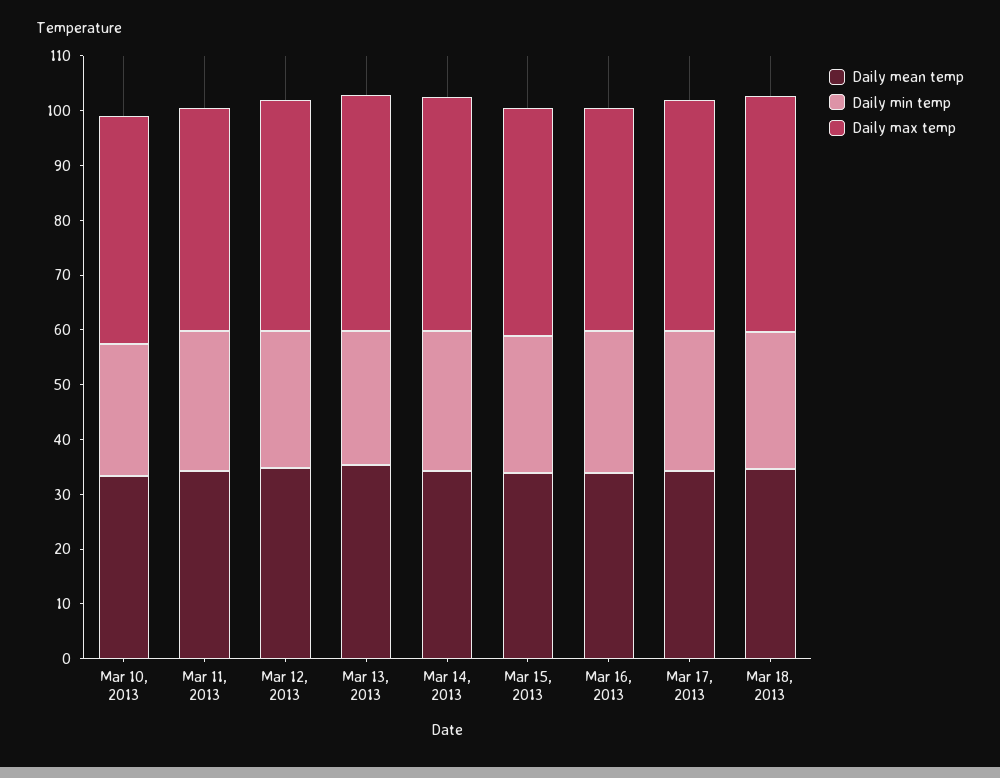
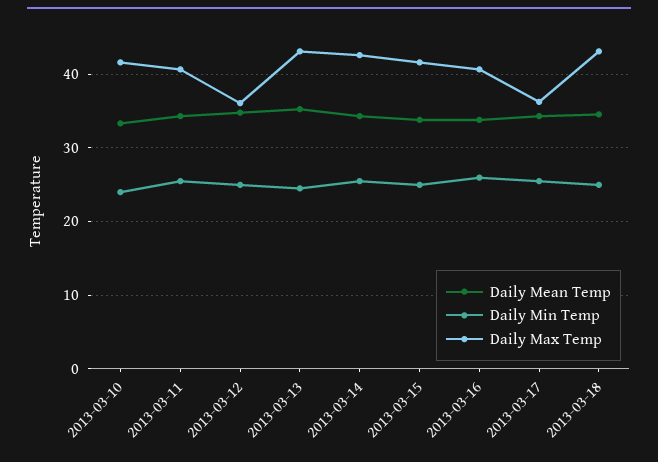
Daily max temp, Mar 12, 2013: 42 -> 36
Daily max temp, Mar 17, 2013: 42 -> 36

